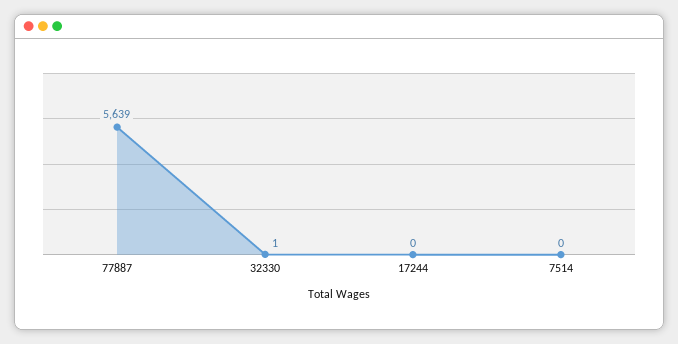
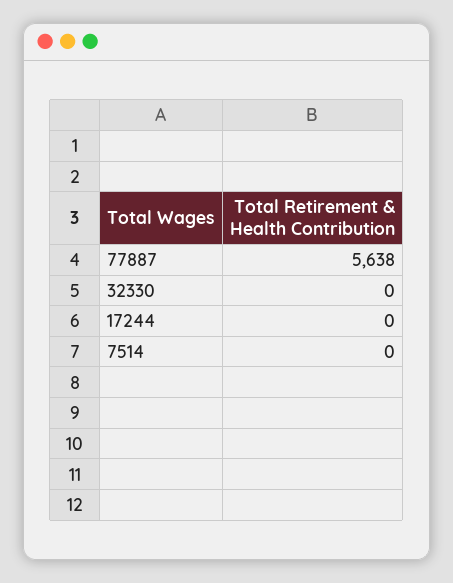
77887: 5639 -> 5638
32330: 1 -> 0

